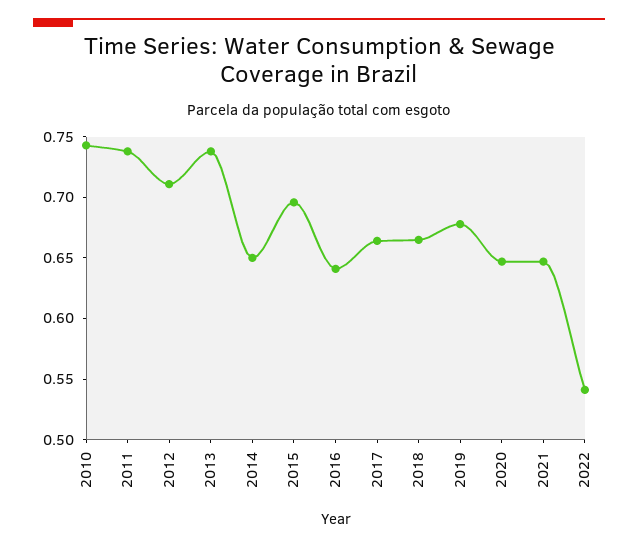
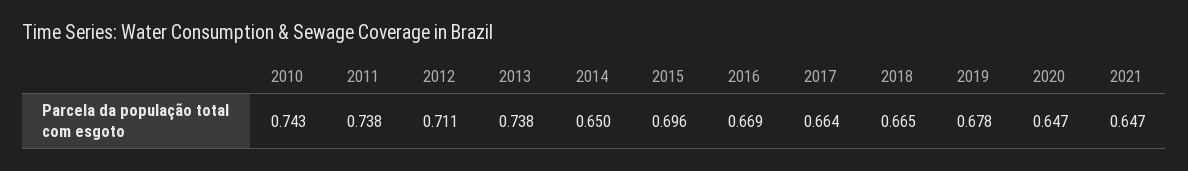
2016: 0.64 -> 0.669
2022: 0.54 -> none

